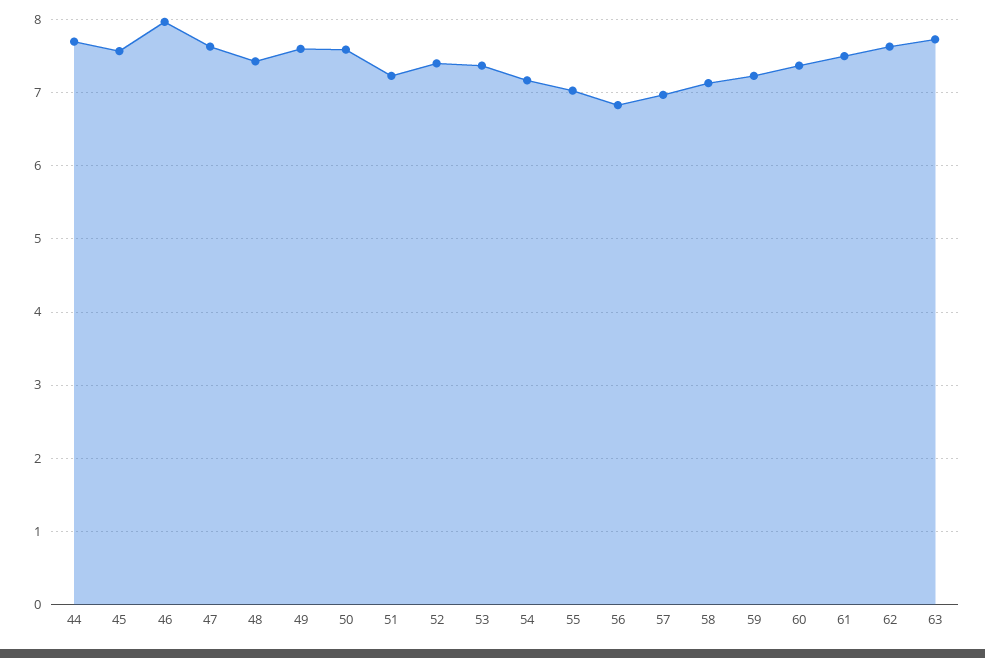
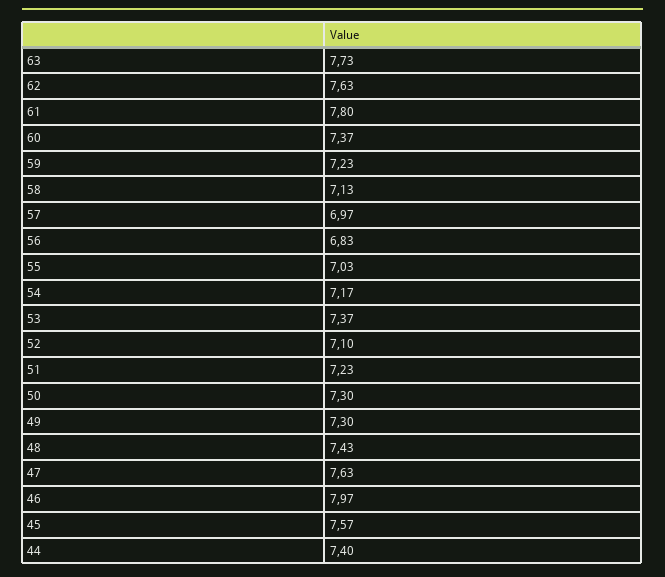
44: 7.7 -> 7.4
49: 7.6 -> 7.3
50: 7.6 -> 7.3
52: 7.4 -> 7.1
61: 7.5 -> 7.8

